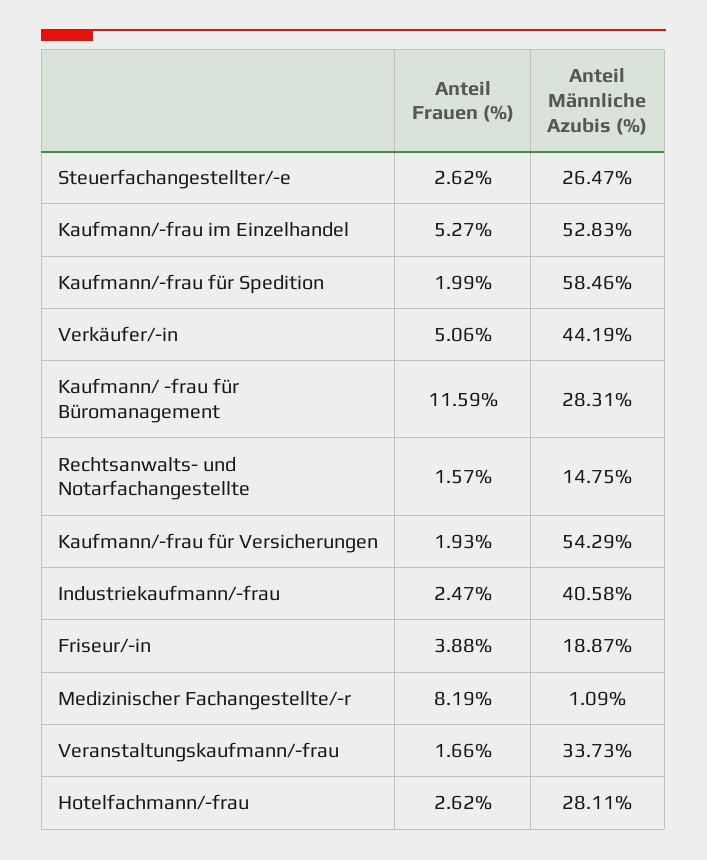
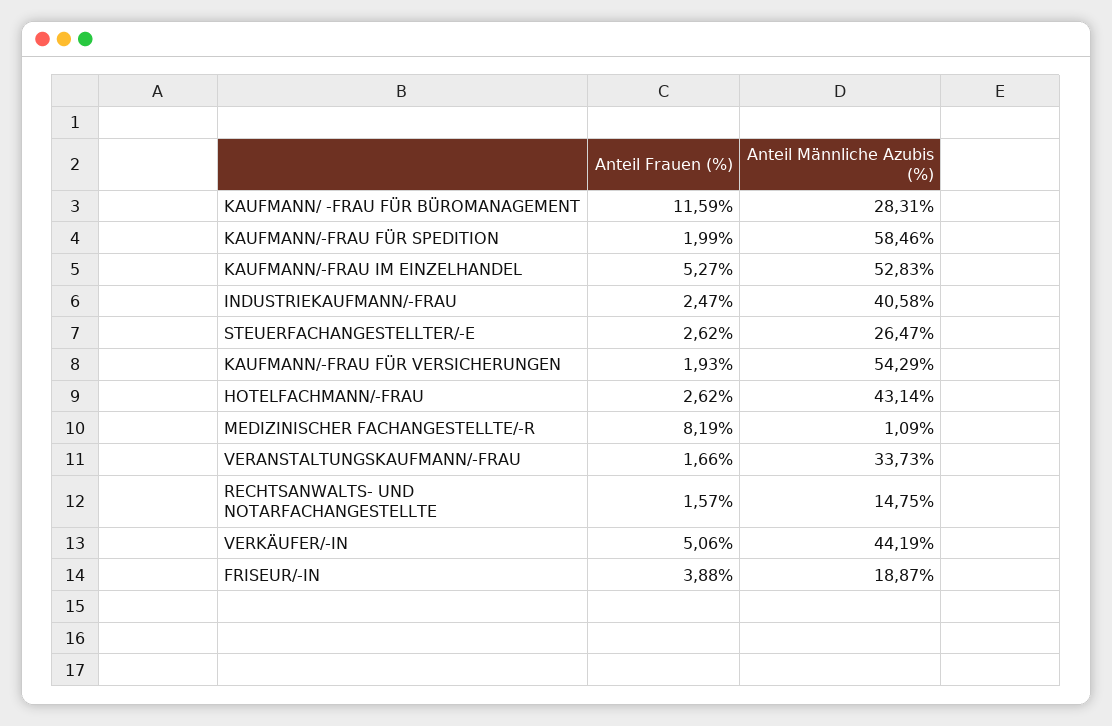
Anteil Männliche Azubis (%), Hotelfachmann/-frau: 28.11 -> 43.14

